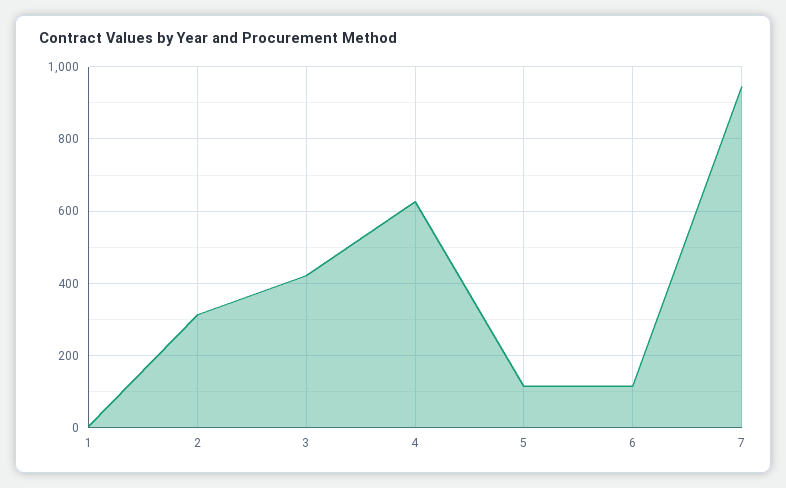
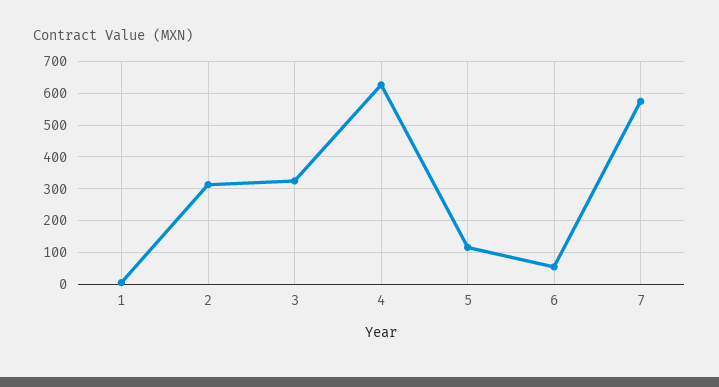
3: 420 -> 320
6: 120 -> 60
7: 940 -> 580

